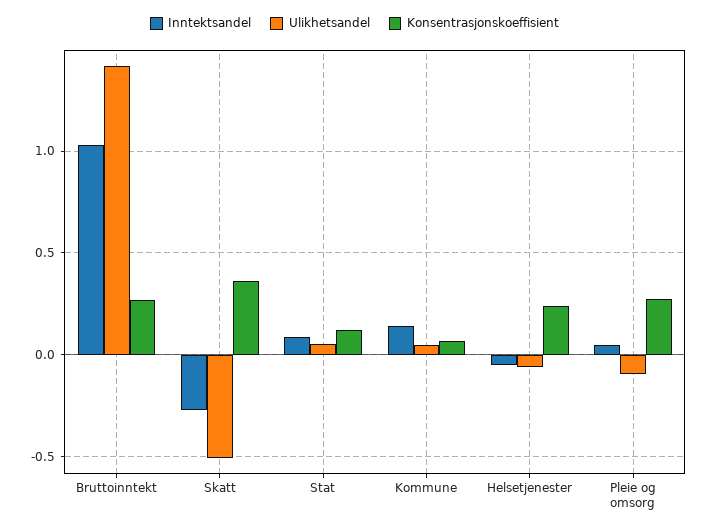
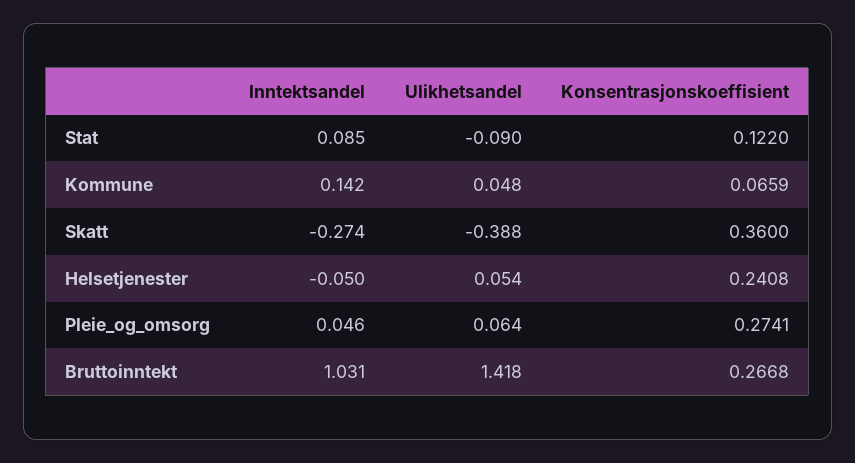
Ulikhetsandel, Skatt: -0.5 -> -0.388
Ulikhetsandel, Stat: 0.05 -> -0.09
Ulikhetsandel, Helsetjenester: -0.05 -> 0.054
Ulikhetsandel, Pleie og omsorg: -0.1 -> 0.064

